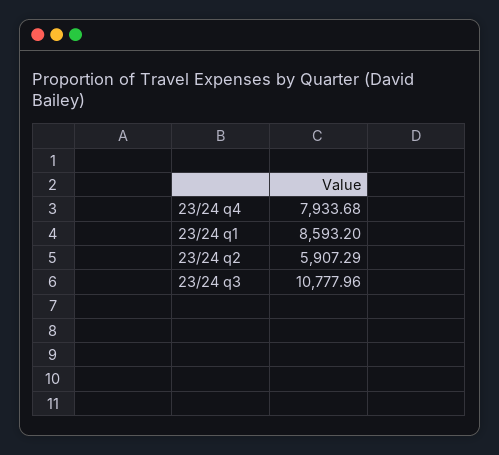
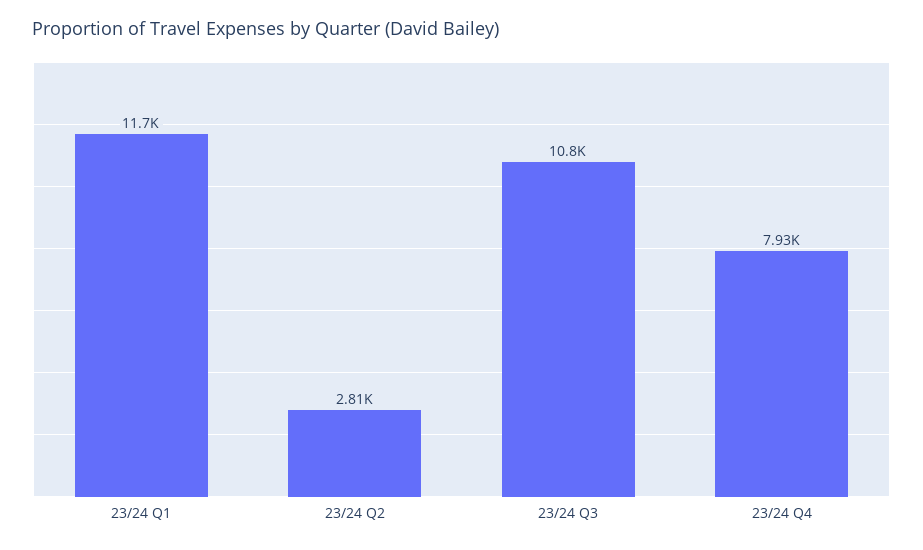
23/24 q1: 8593.2 -> 11700
23/24 q2: 5907.29 -> 2810

